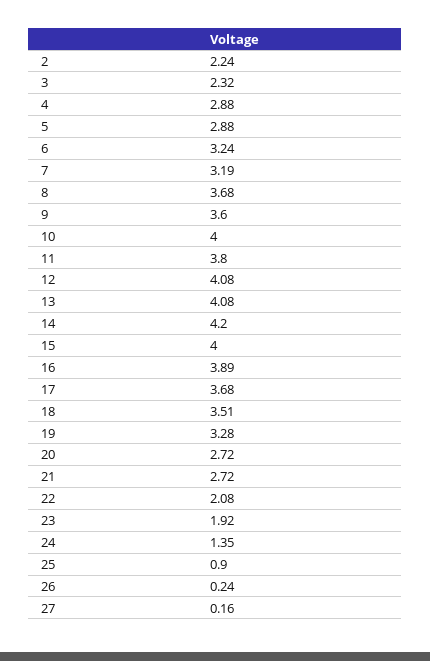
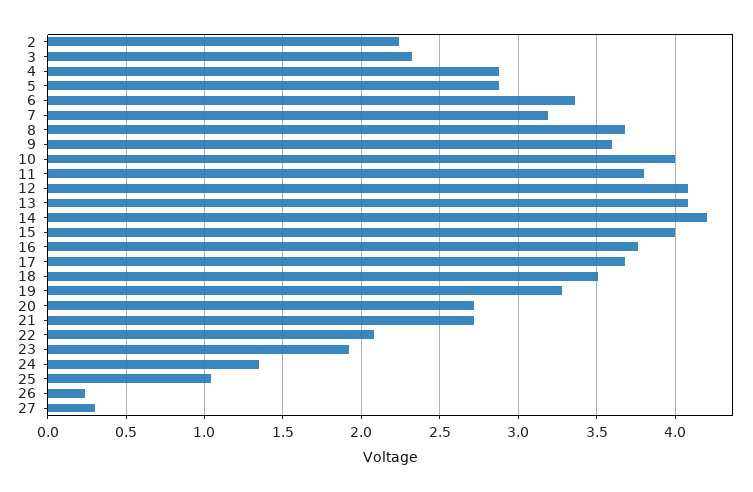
6: 3.24 -> 3.35
16: 3.89 -> 3.75
25: 0.9 -> 1.05
27: 0.16 -> 0.3

